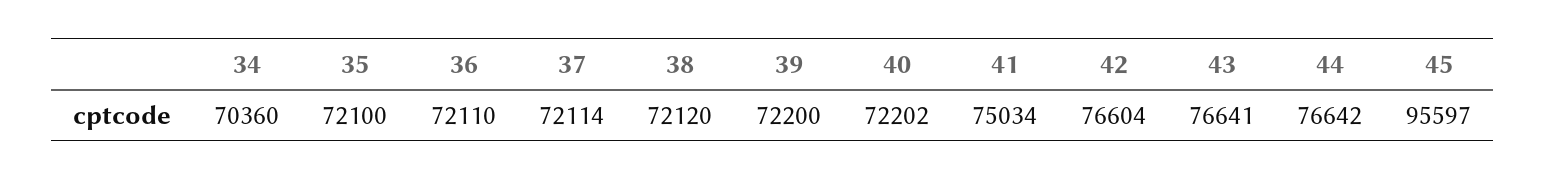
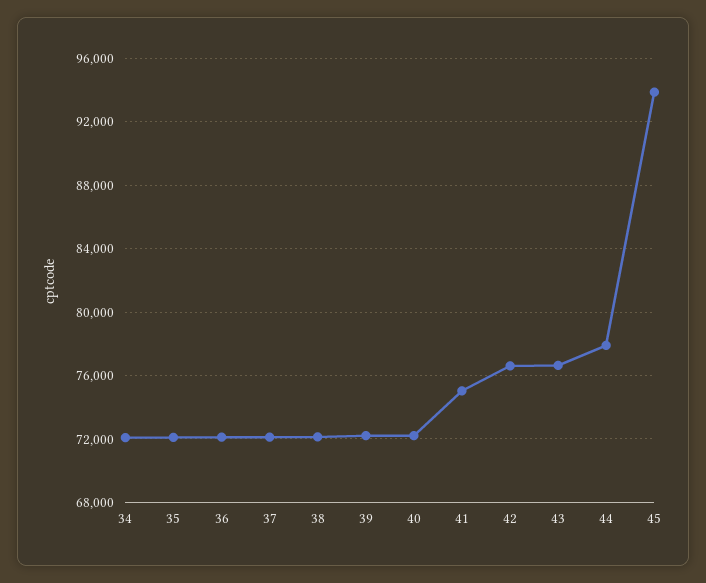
34: 70360 -> 72000
44: 76642 -> 78000
45: 95597 -> 94000

